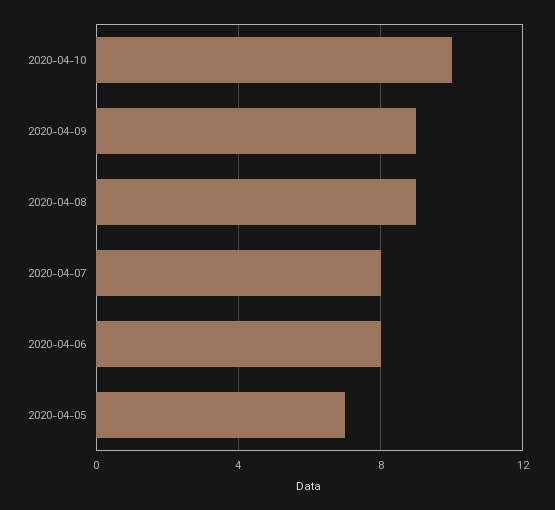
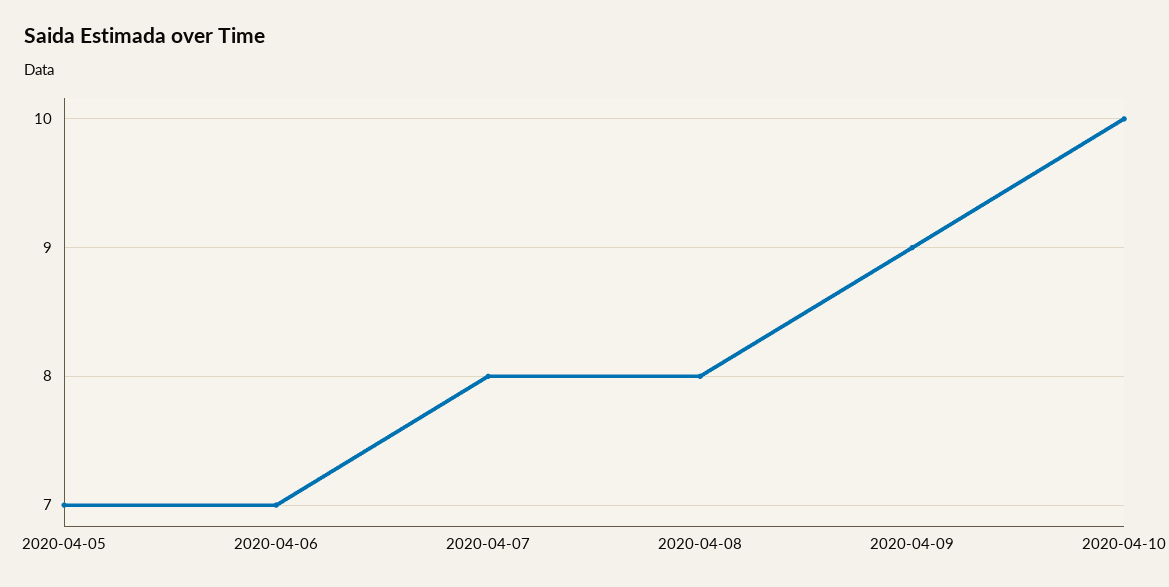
2020-04-08: 9 -> 8
2020-04-06: 8 -> 7

